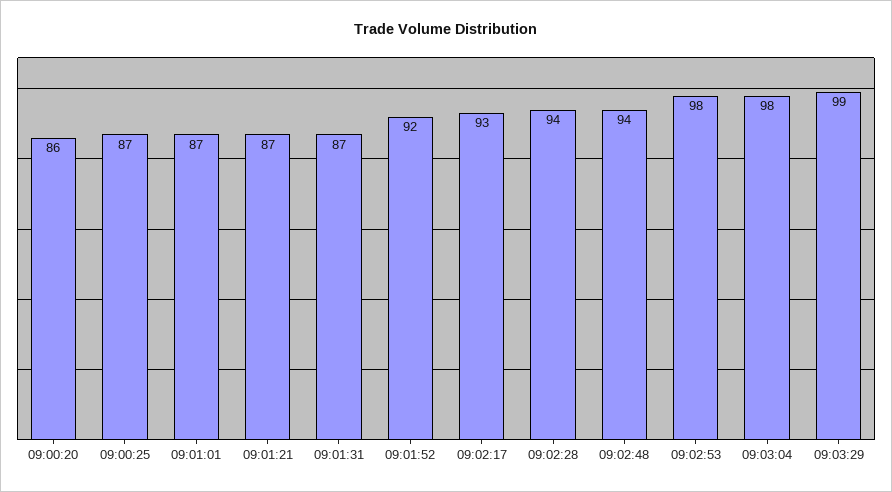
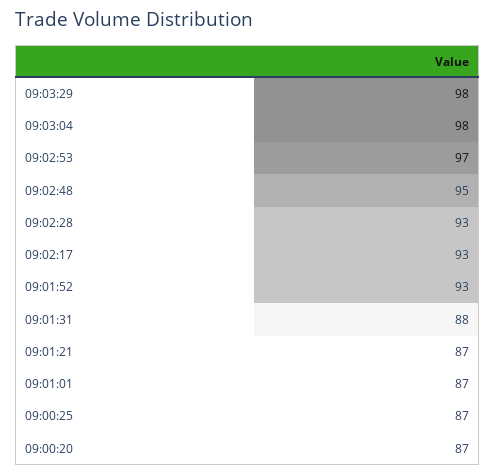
09:00:20: 86 -> 87
09:01:31: 87 -> 88
09:01:52: 92 -> 93
09:02:28: 94 -> 93
09:02:48: 94 -> 95
09:02:53: 98 -> 97
09:03:29: 99 -> 98

